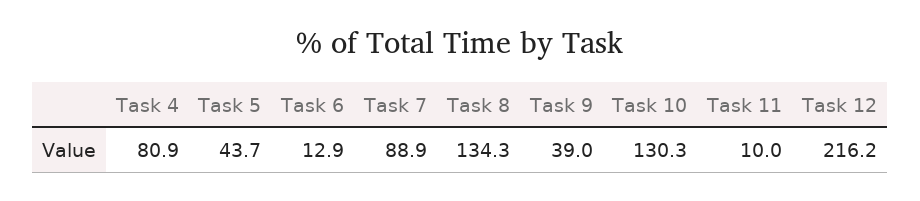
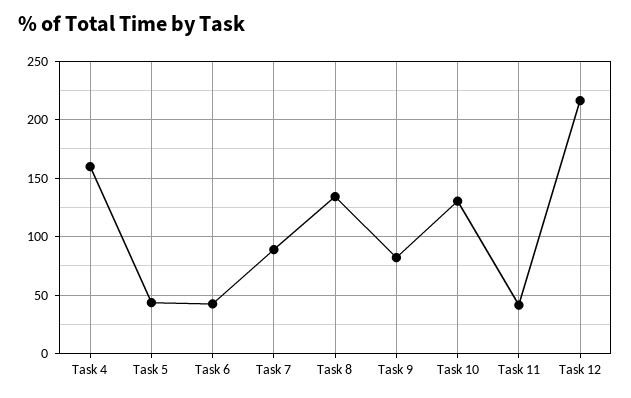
Task 4: 80.9 -> 160
Task 6: 12.9 -> 40
Task 9: 39 -> 80
Task 11: 10 -> 40

